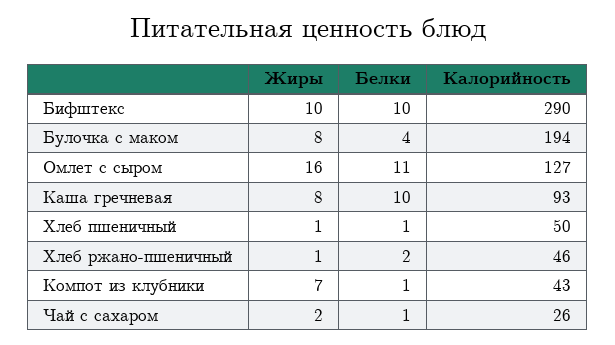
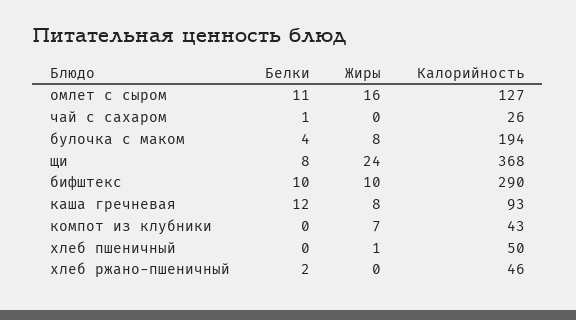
Белки, Каша гречневая: 10 -> 12
Белки, Хлеб пшеничный: 1 -> 0
Жиры, Хлеб ржано-пшеничный: 1 -> 0
Белки, Компот из клубники: 1 -> 0
Жиры, Чай с сахаром: 2 -> 0
Белки, щи: none -> 8
Жиры, щи: none -> 24
Калорийность, щи: none -> 368

